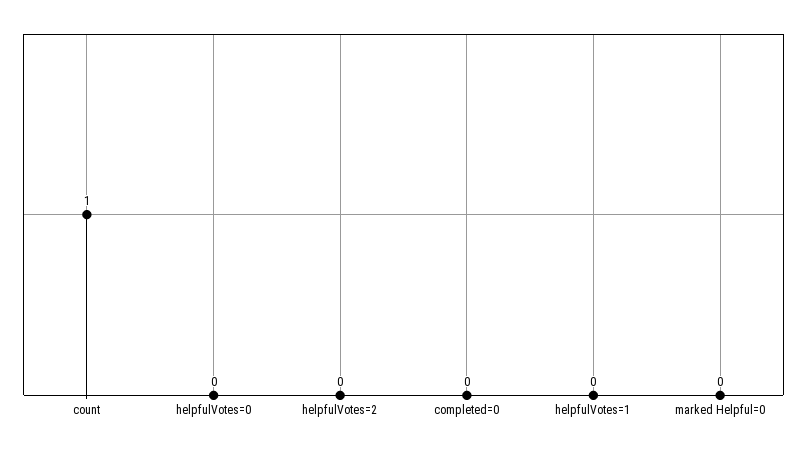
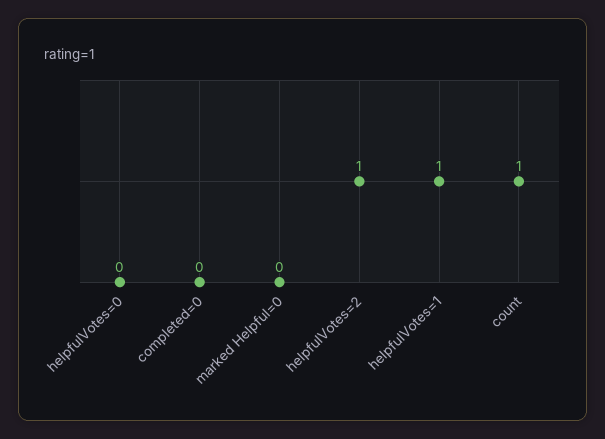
helpfulVotes=2: 0 -> 1
helpfulVotes=1: 0 -> 1

